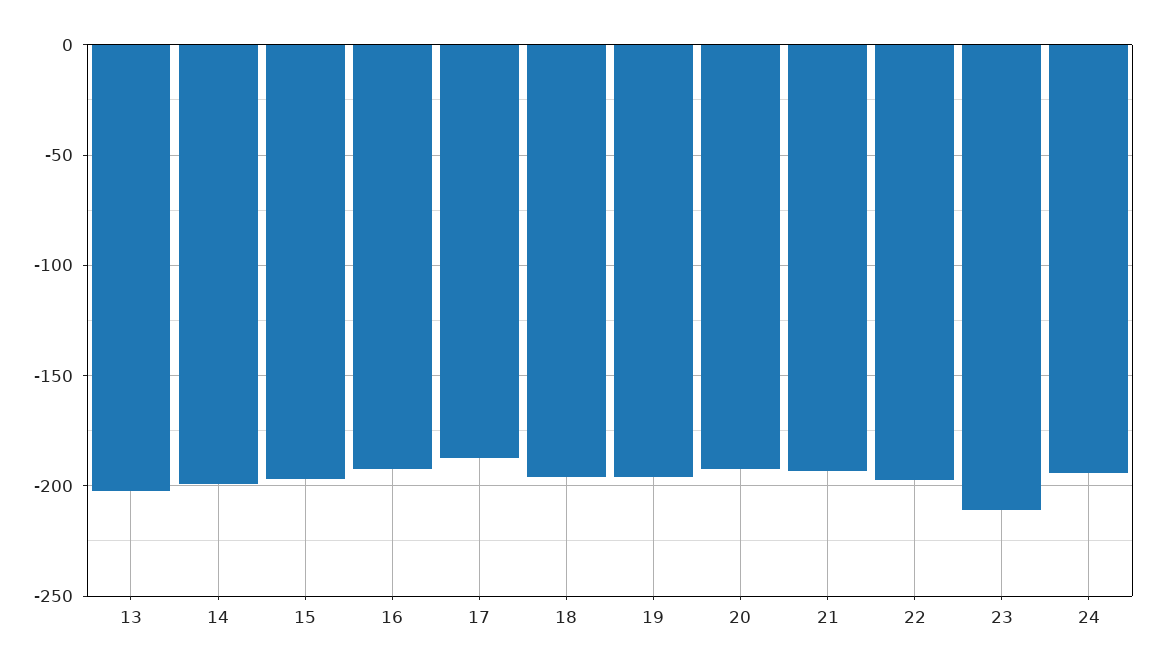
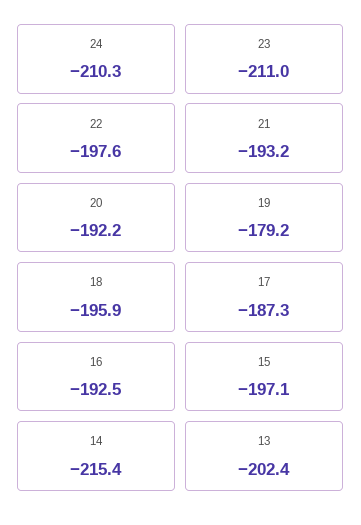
14: -200 -> -215.4
19: -195 -> -179.2
24: -195 -> -210.3

